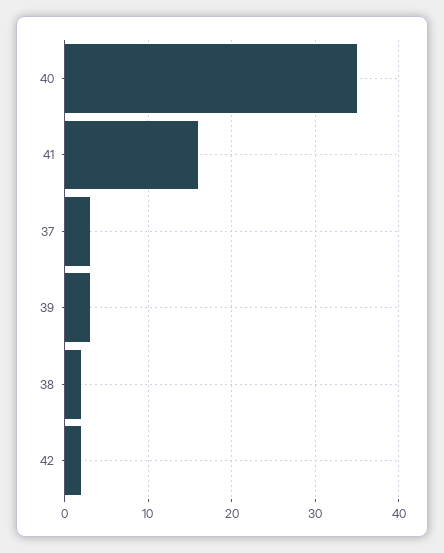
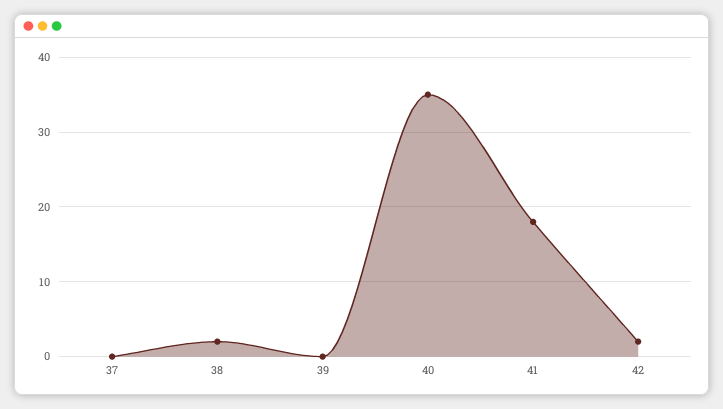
41: 16 -> 18
37: 3 -> 0
39: 3 -> 0

